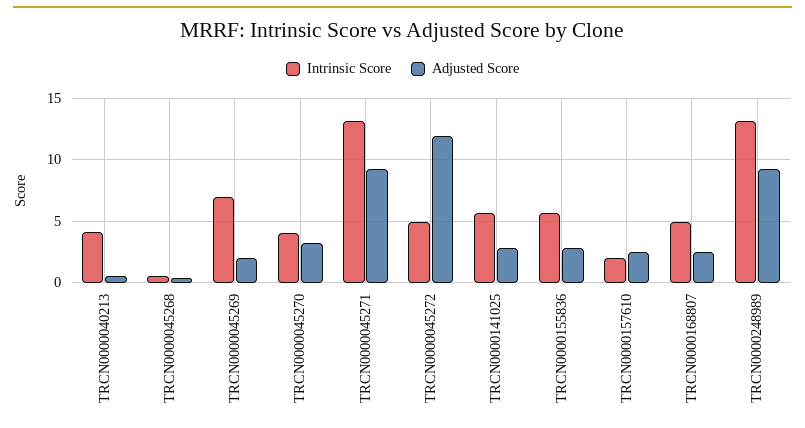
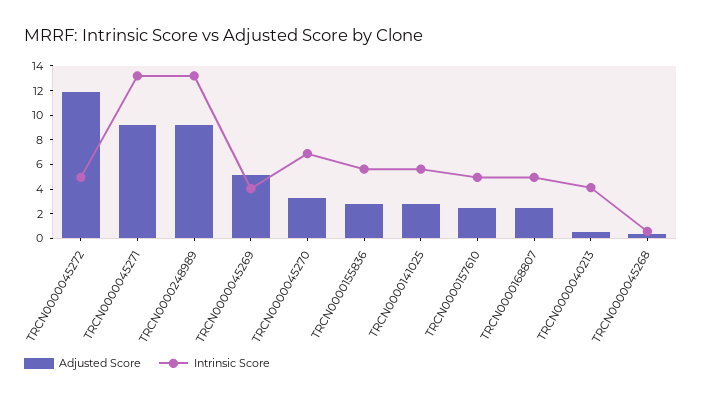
Intrinsic Score, TRCN0000045269: 7 -> 4
Adjusted Score, TRCN0000045269: 2 -> 5
Intrinsic Score, TRCN0000045270: 4 -> 7
Intrinsic Score, TRCN0000157610: 2 -> 5

